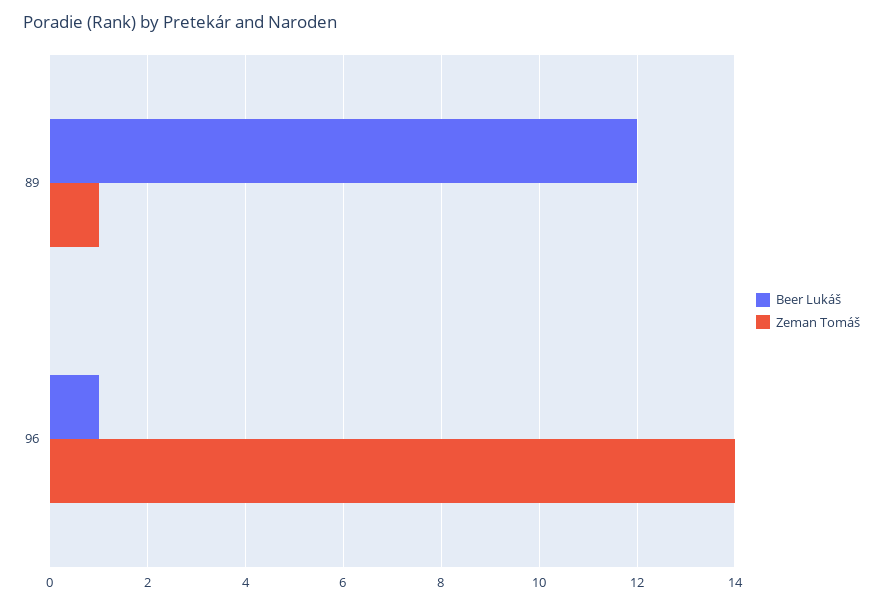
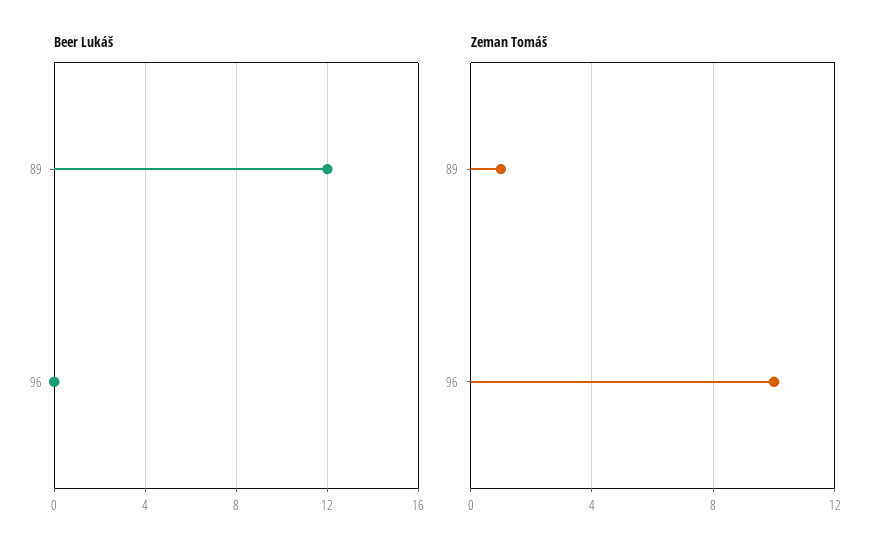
Beer Lukáš, 96: 1 -> 0
Zeman Tomáš, 96: 14 -> 10

